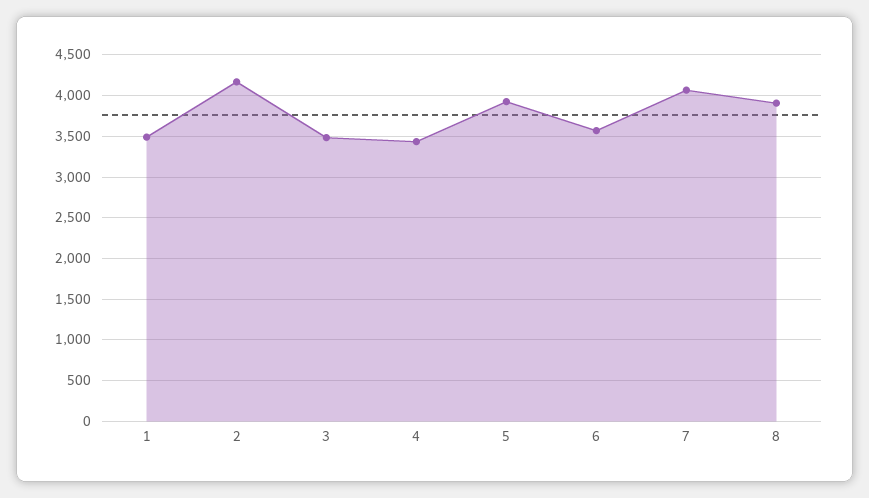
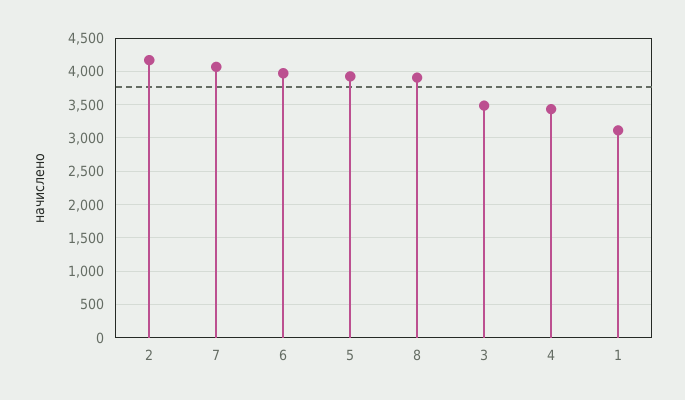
1: 3500 -> 3100
6: 3600 -> 4000

